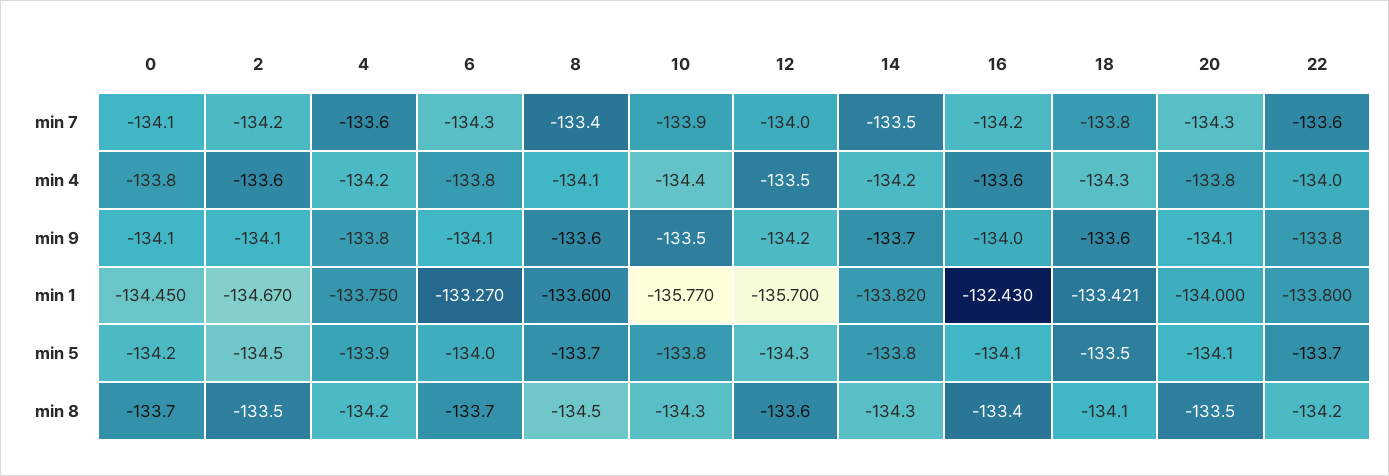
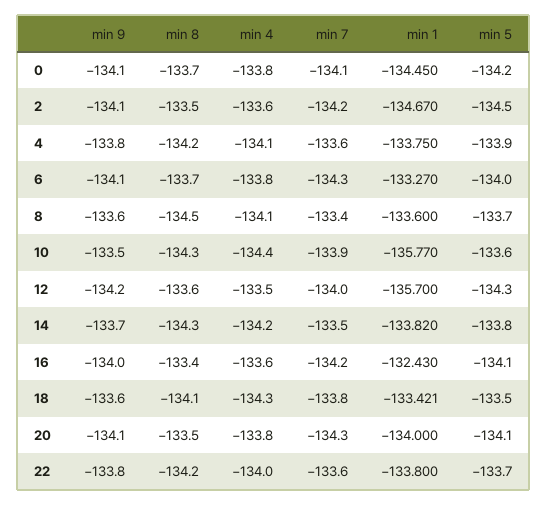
4, min 4: -134.2 -> -134.1
10, min 5: -133.8 -> -133.6

